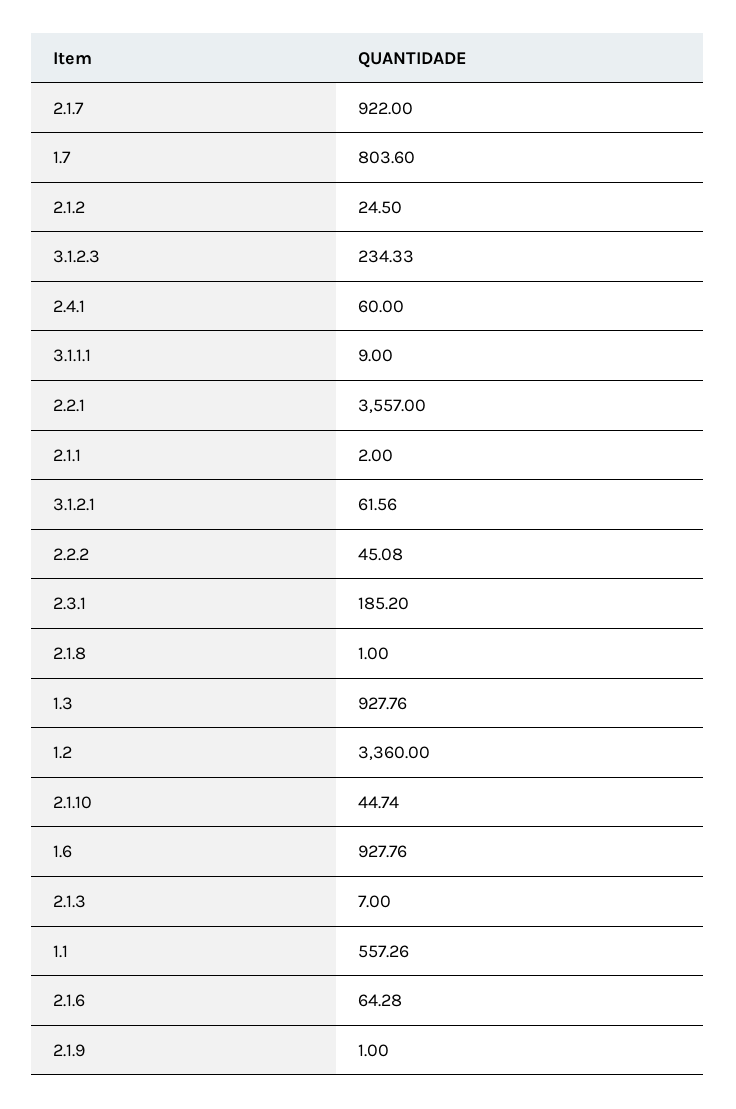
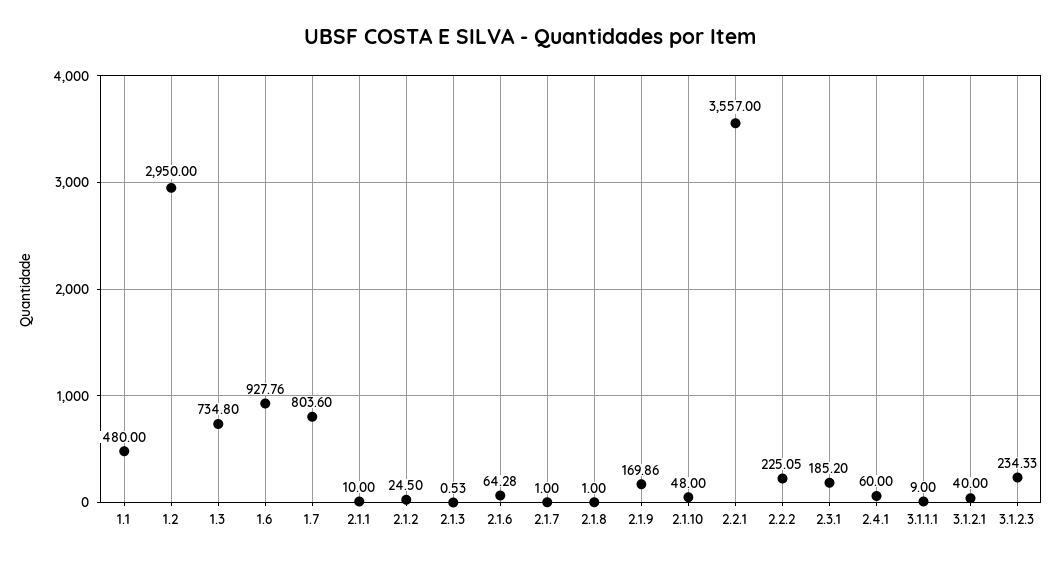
2.1.7: 922 -> 1
2.1.1: 2 -> 10
3.1.2.1: 61.56 -> 40
2.2.2: 45.08 -> 225.05
1.3: 927.76 -> 734.8
1.2: 3360 -> 2950
2.1.10: 44.74 -> 48
2.1.3: 7 -> 0.53
1.1: 557.26 -> 480
2.1.9: 1 -> 169.86

